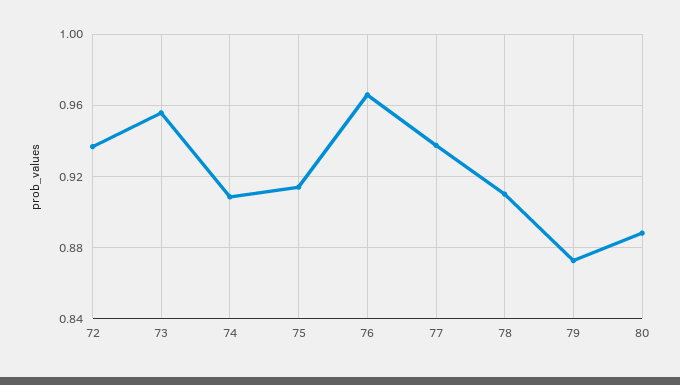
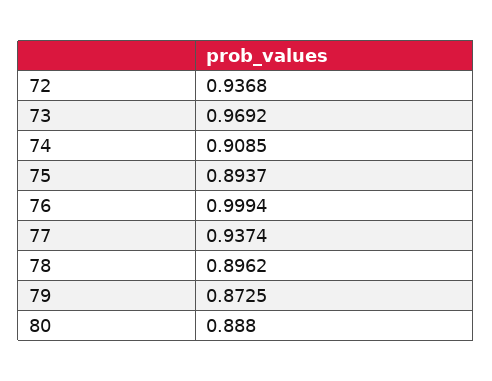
73: 0.955 -> 0.9692
75: 0.915 -> 0.8937
76: 0.965 -> 0.9994
78: 0.91 -> 0.8962

